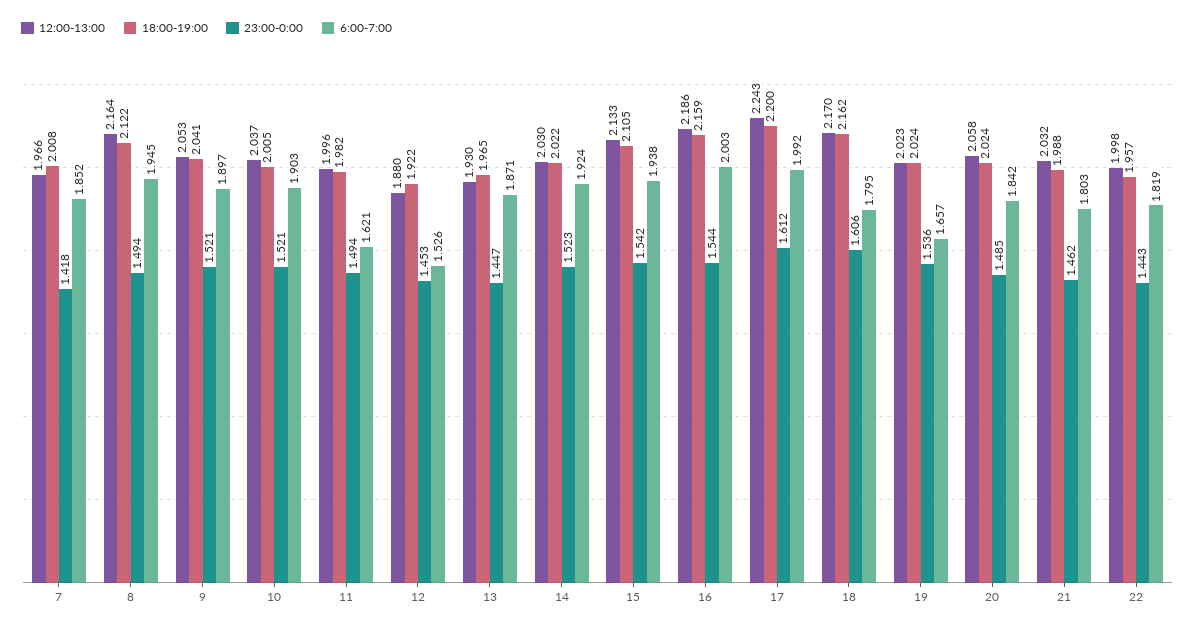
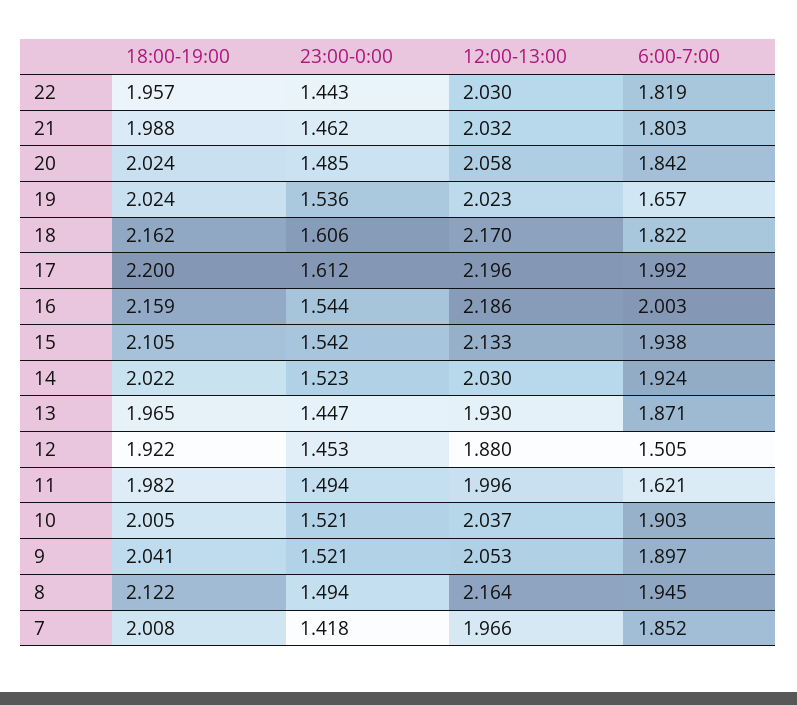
6:00-7:00, 12: 1.526 -> 1.505
12:00-13:00, 17: 2.243 -> 2.196
6:00-7:00, 18: 1.795 -> 1.822
12:00-13:00, 22: 1.998 -> 2.03

